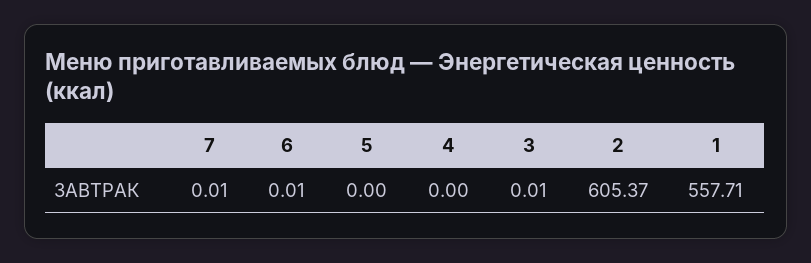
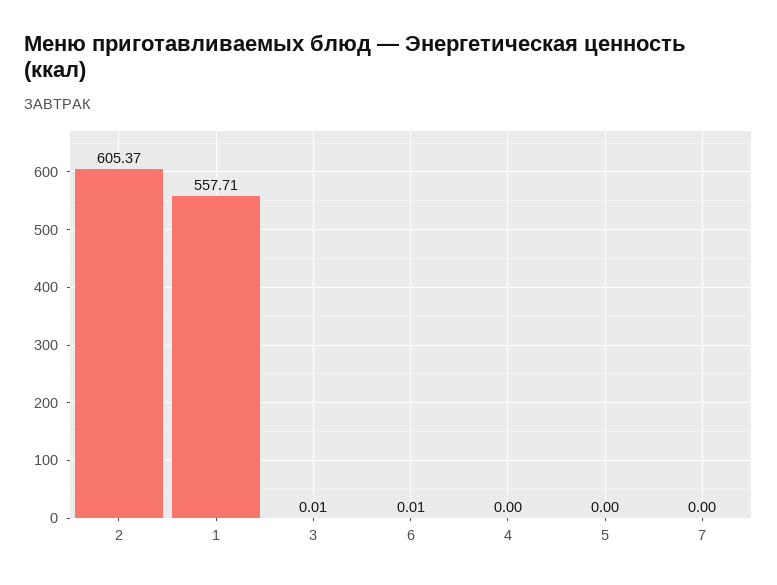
7: 0.01 -> 0

